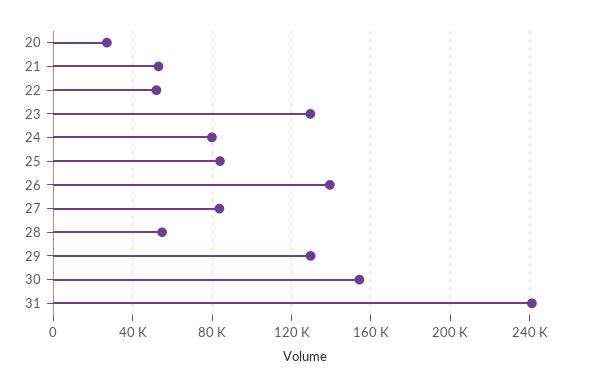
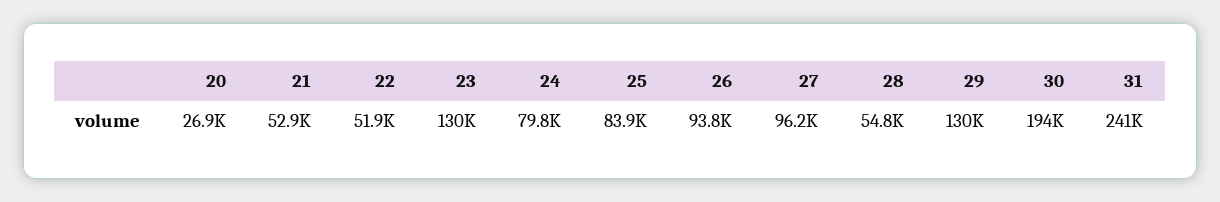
26: 140000 -> 93800
27: 85000 -> 96200
30: 155000 -> 194000

